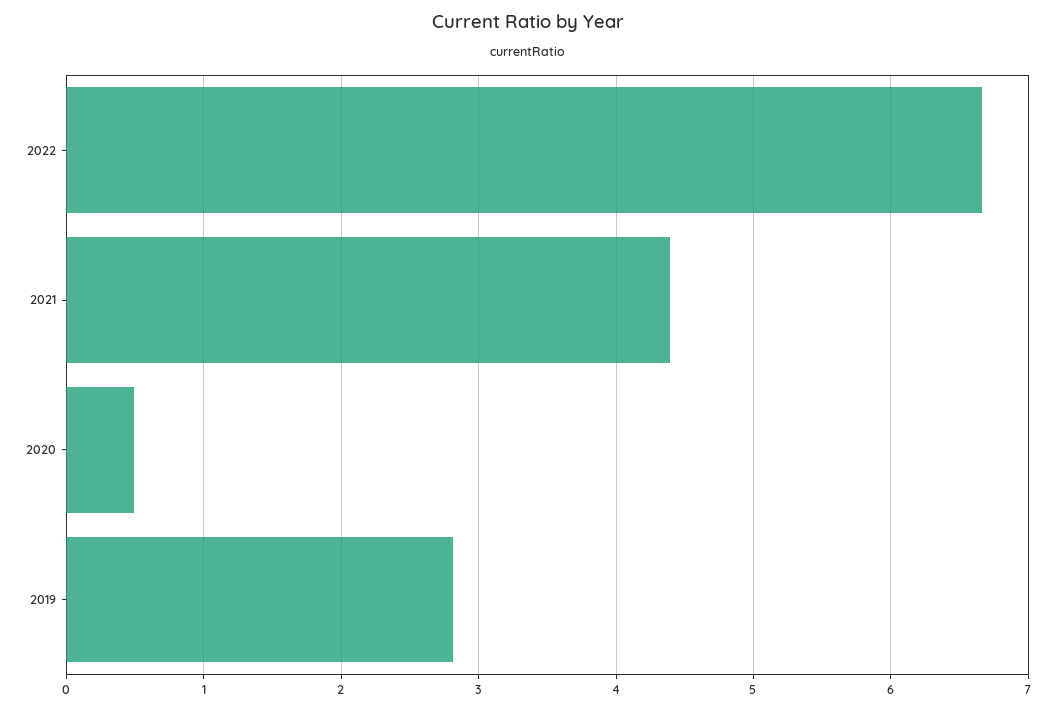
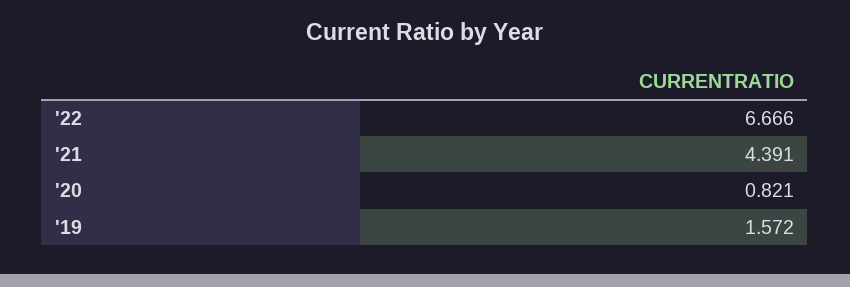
2020: 0.5 -> 0.821
2019: 2.8 -> 1.572

